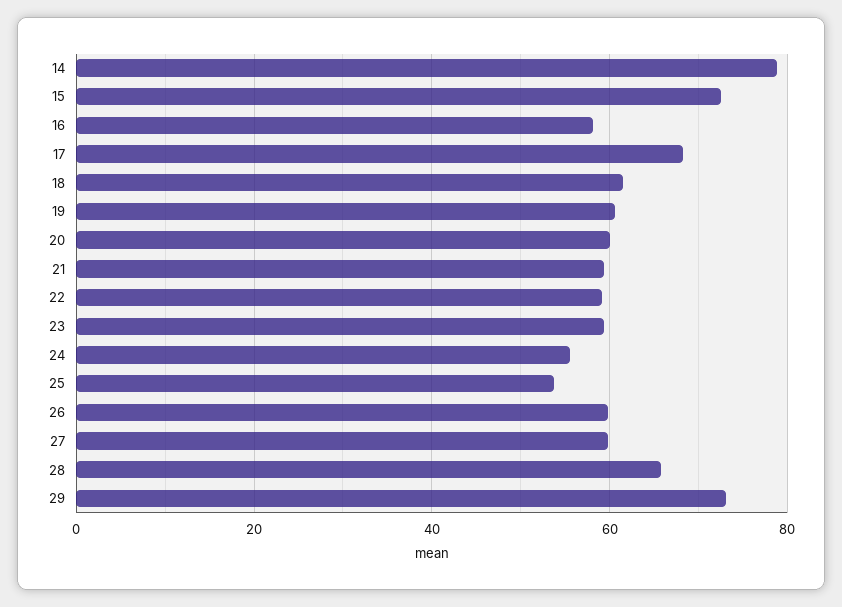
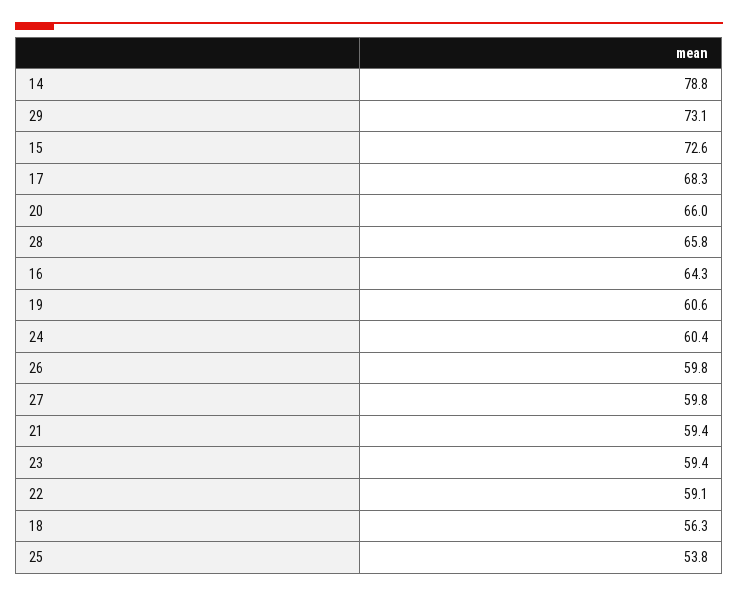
16: 58 -> 64.3
18: 62 -> 56.3
20: 60 -> 66
24: 56 -> 60.4

